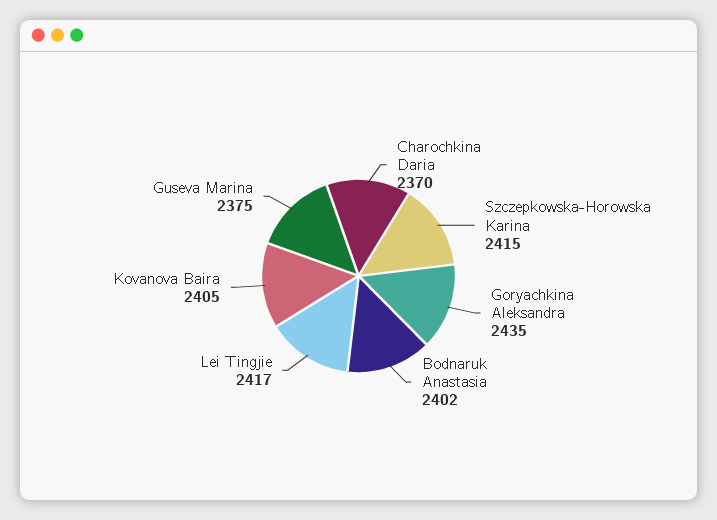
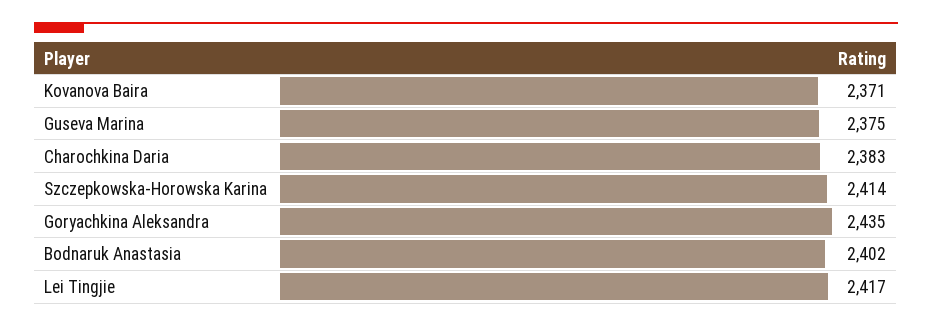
Charochkina Daria: 2370 -> 2383
Szczepkowska-Horowska Karina: 2415 -> 2414
Kovanova Baira: 2405 -> 2371

